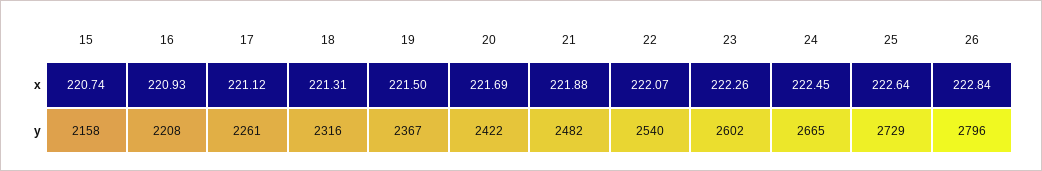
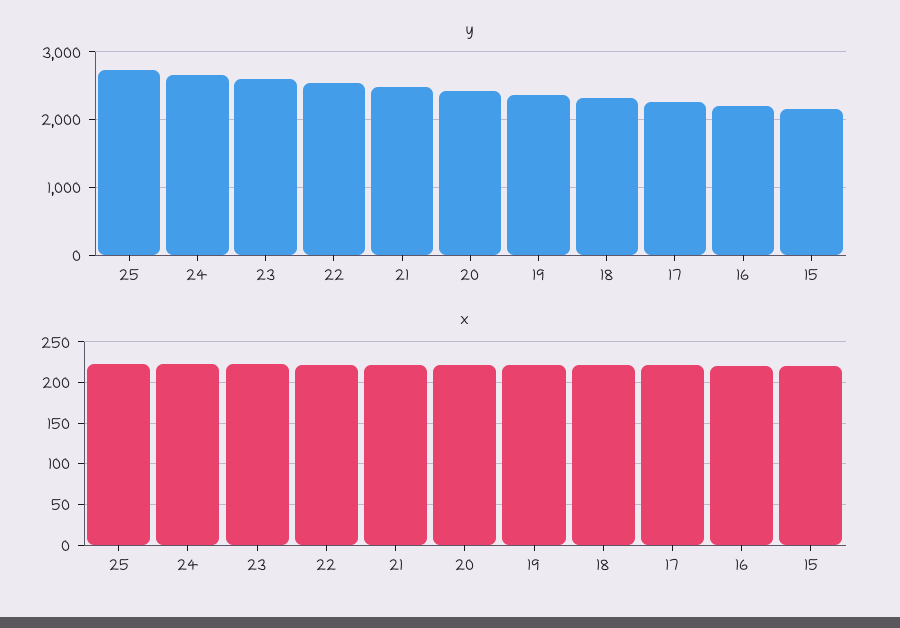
x, 26: 222.84 -> none
y, 26: 2796 -> none

